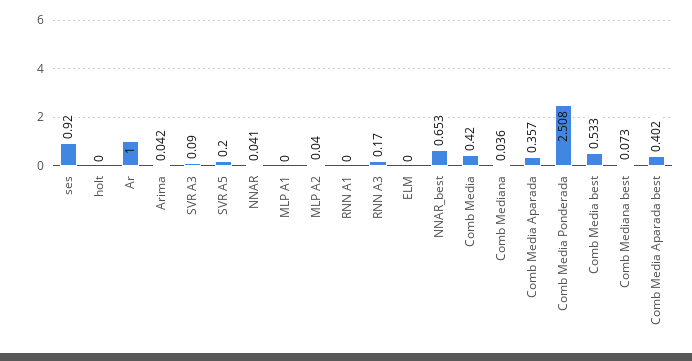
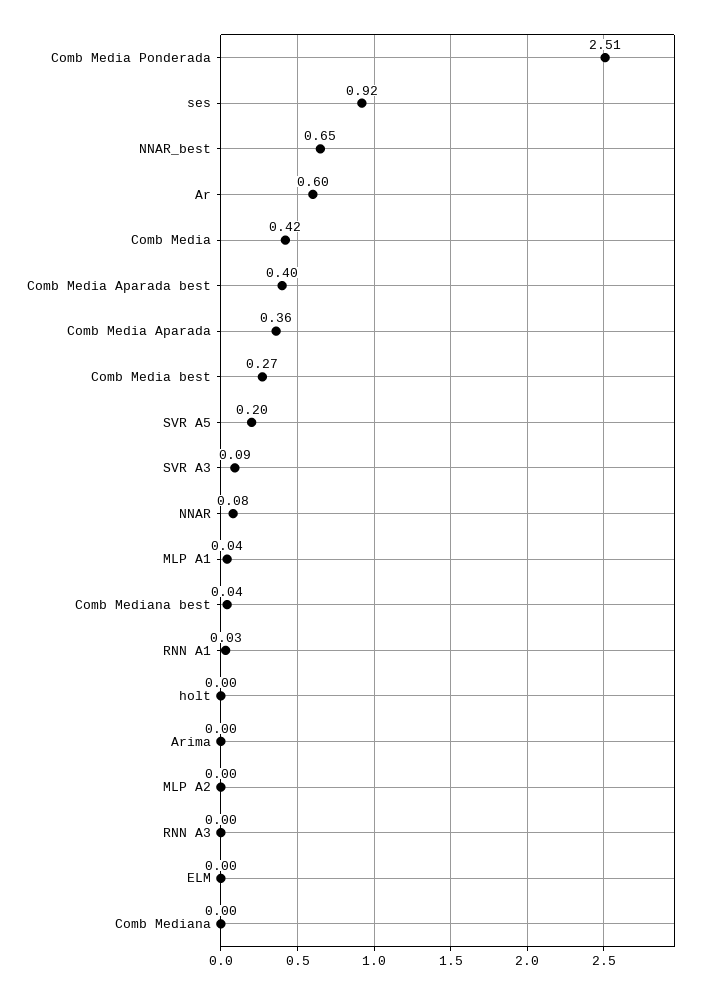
Ar: 1 -> 0.6
Arima: 0.042 -> 0
NNAR: 0.041 -> 0.08
MLP A1: 0 -> 0.04
MLP A2: 0.04 -> 0
RNN A1: 0 -> 0.03
RNN A3: 0.17 -> 0
Comb Mediana: 0.036 -> 0
Comb Media best: 0.533 -> 0.27
Comb Mediana best: 0.073 -> 0.04

